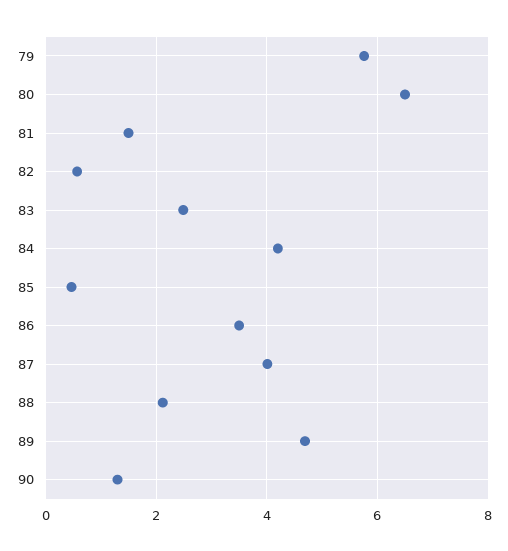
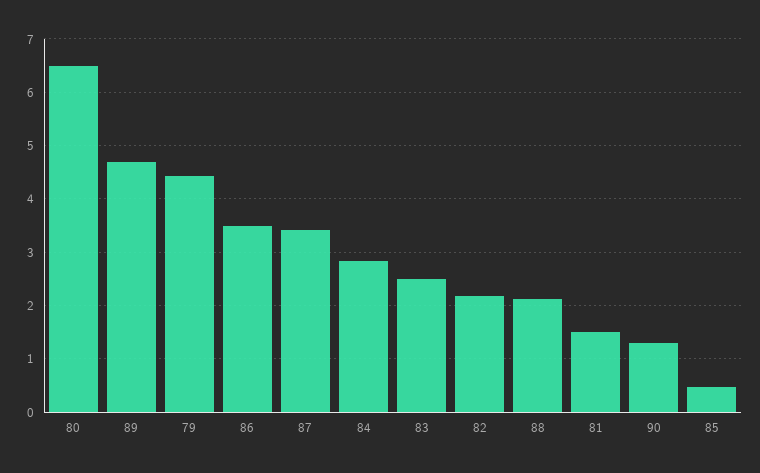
79: 5.8 -> 4.4
82: 0.6 -> 2.2
84: 4.2 -> 2.8
87: 4 -> 3.4

